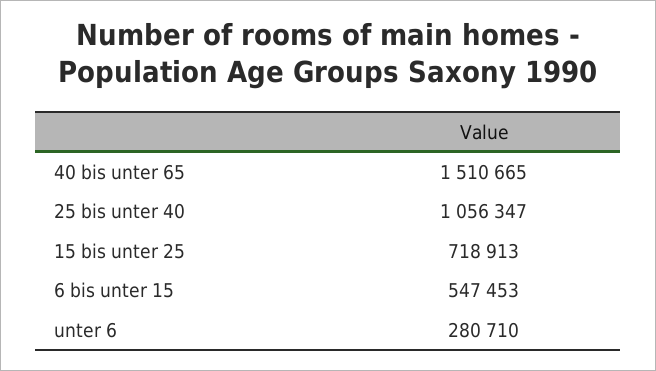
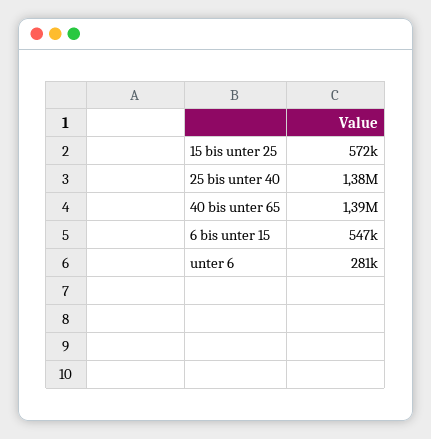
40 bis unter 65: 1510665 -> 1390000
25 bis unter 40: 1056347 -> 1380000
15 bis unter 25: 718913 -> 572000

